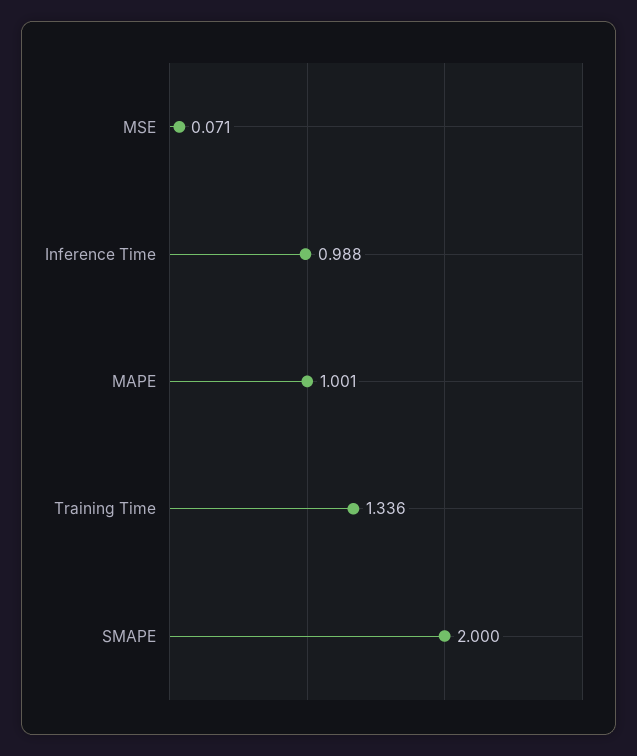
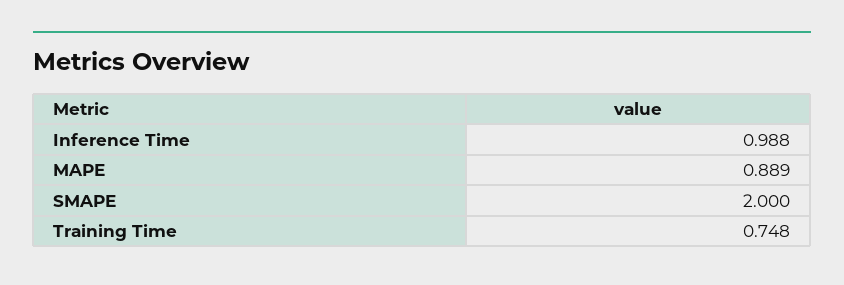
MSE: 0.071 -> none
MAPE: 1.001 -> 0.889
Training Time: 1.336 -> 0.748

